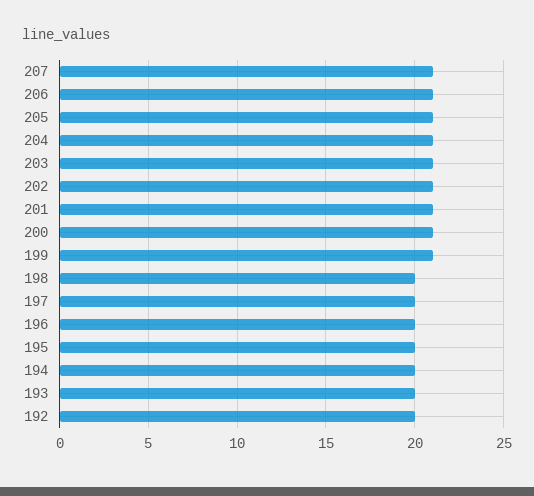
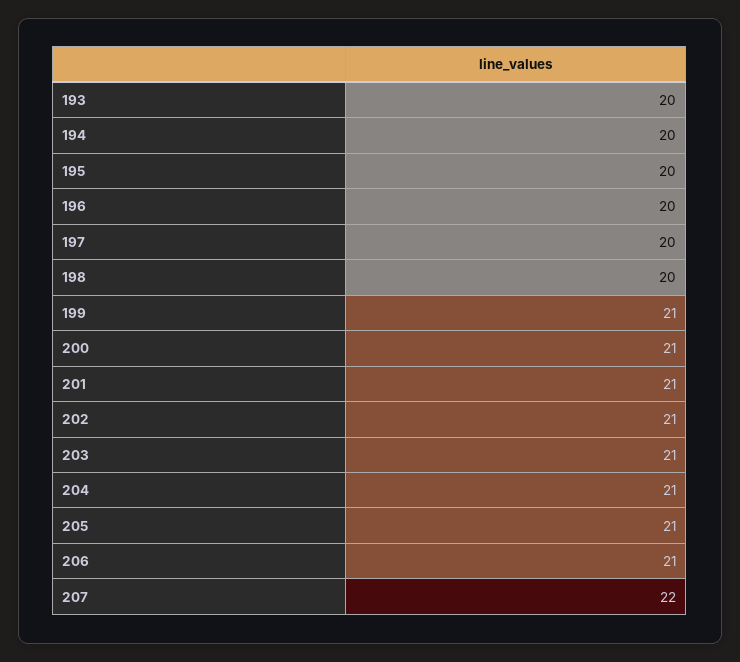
207: 21 -> 22
192: 20 -> none

